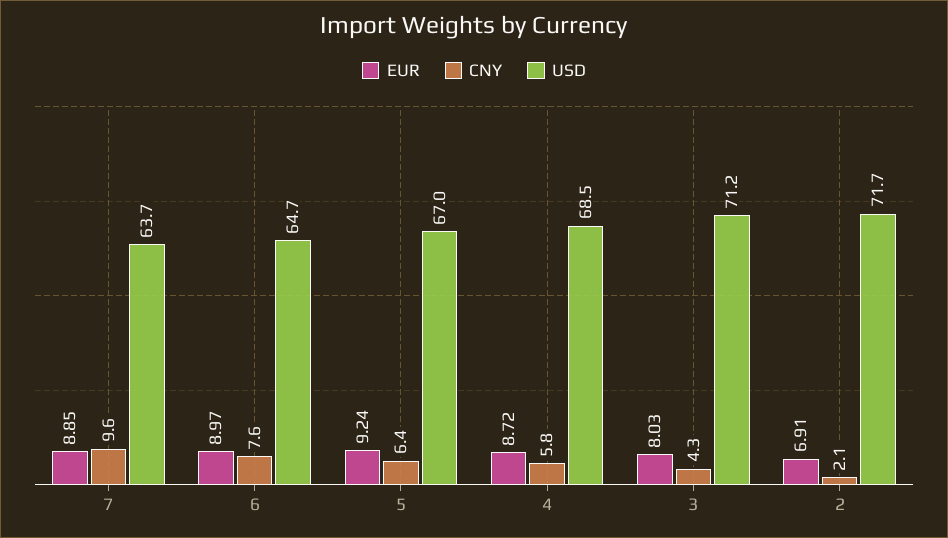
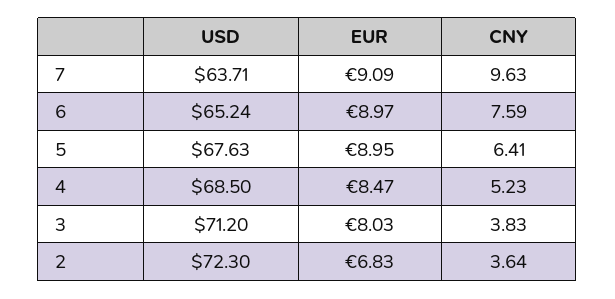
EUR, 7: 8.85 -> 9.09
USD, 6: 64.7 -> 65.24
EUR, 5: 9.24 -> 8.95
USD, 5: 67 -> 67.63
EUR, 4: 8.72 -> 8.47
CNY, 4: 5.8 -> 5.23
CNY, 3: 4.3 -> 3.83
EUR, 2: 6.91 -> 6.83
CNY, 2: 2.1 -> 3.64
USD, 2: 71.7 -> 72.3

